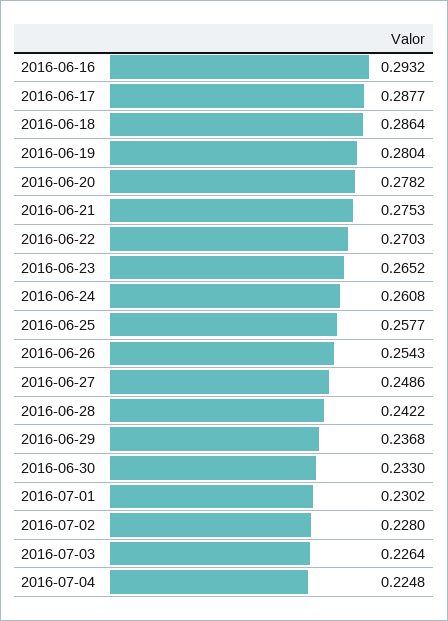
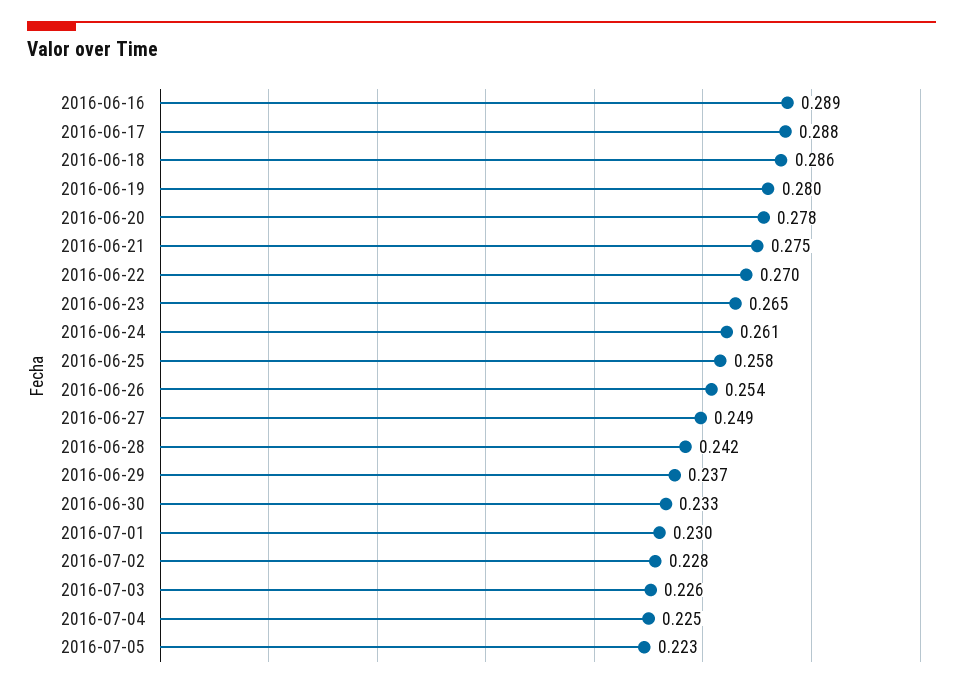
2016-06-16: 0.2932 -> 0.289
2016-07-05: none -> 0.223

